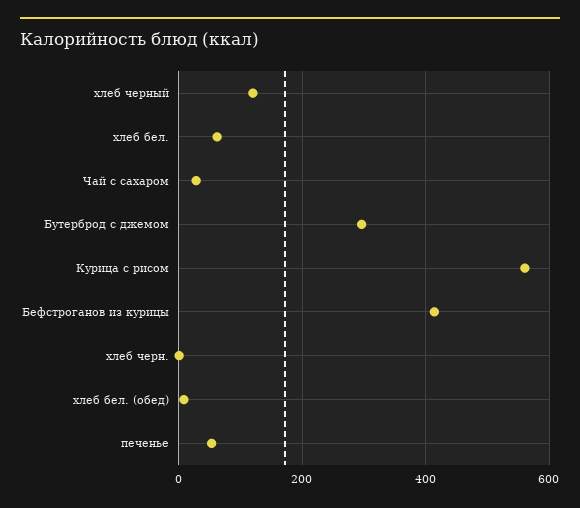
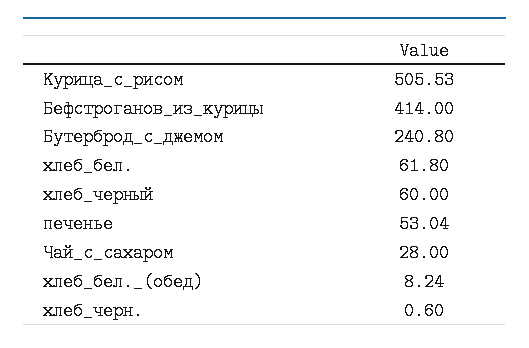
хлеб черный: 120 -> 60
Бутерброд с джемом: 300 -> 240.8
Курица с рисом: 560 -> 505.53

